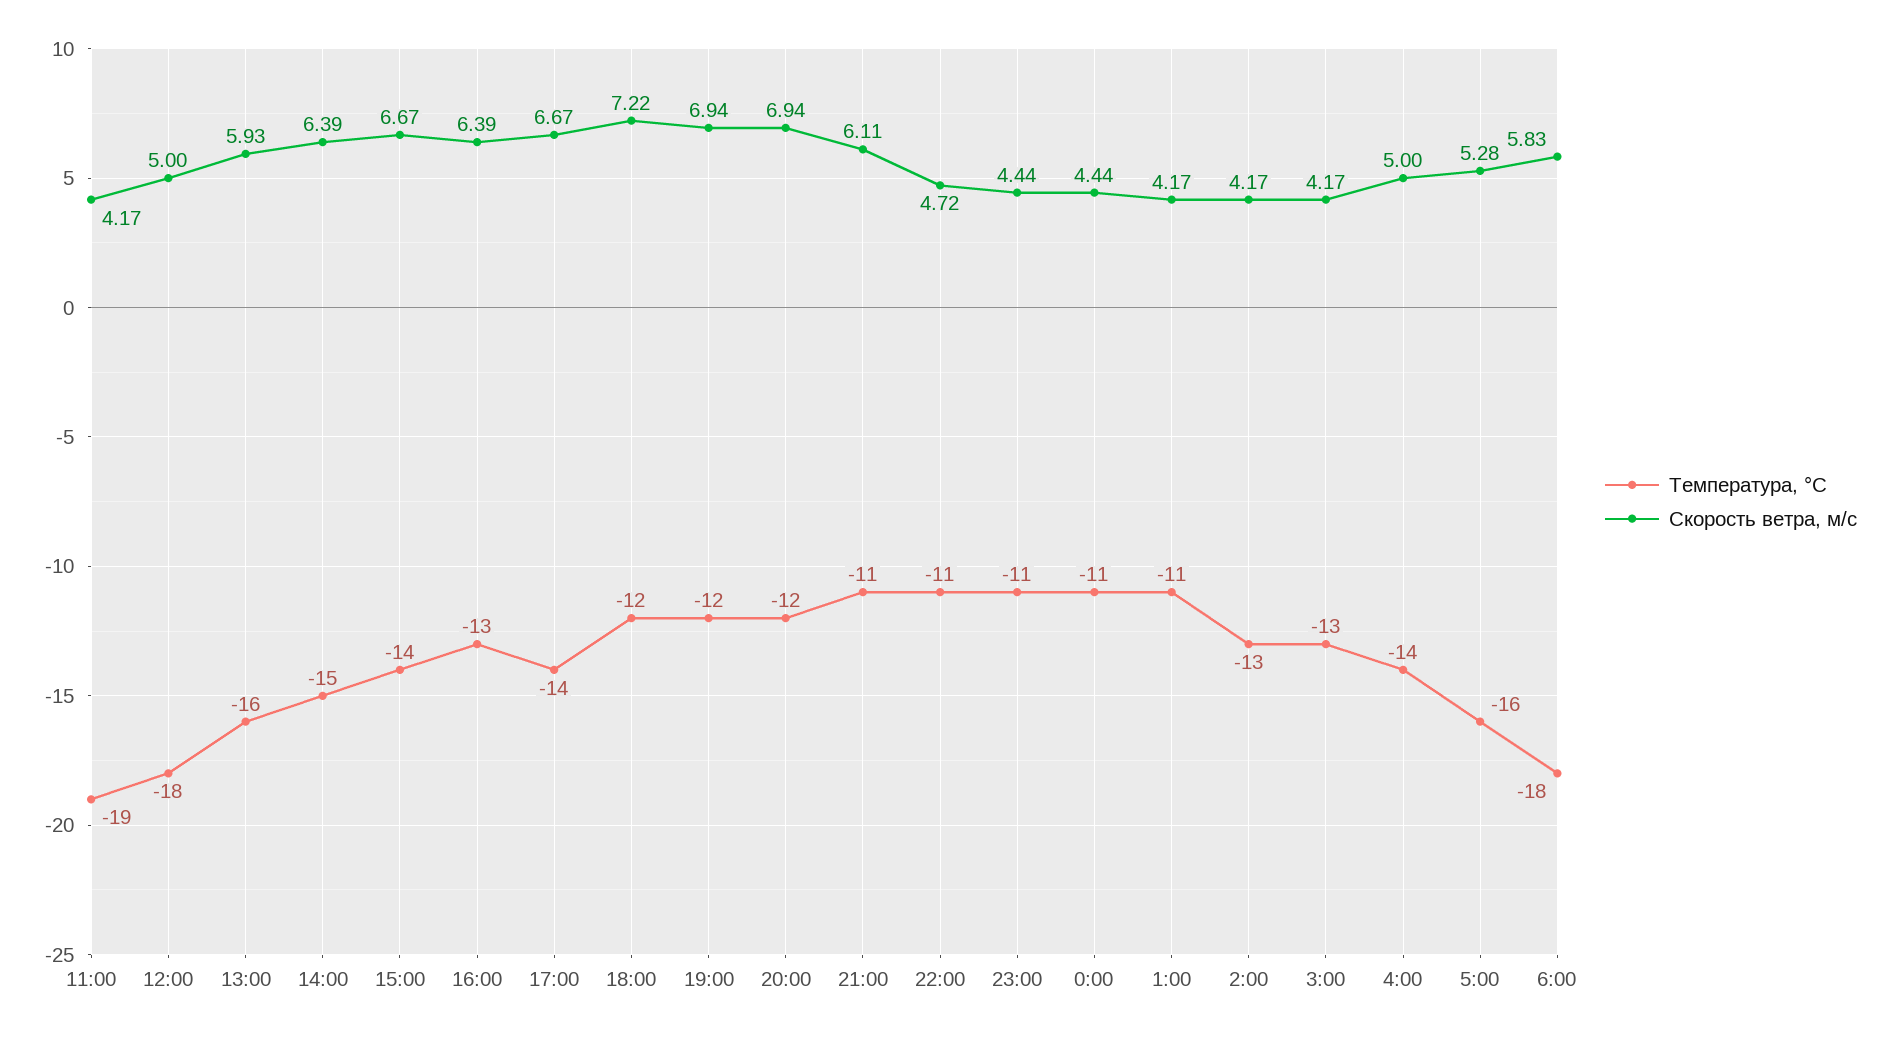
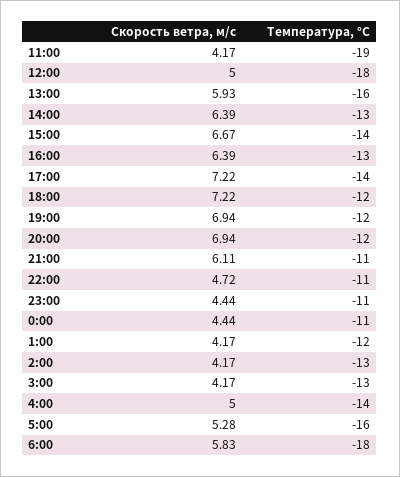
Температура, °C, 14:00: -15 -> -13
Скорость ветра, м/c, 17:00: 6.67 -> 7.22
Температура, °C, 1:00: -11 -> -12

